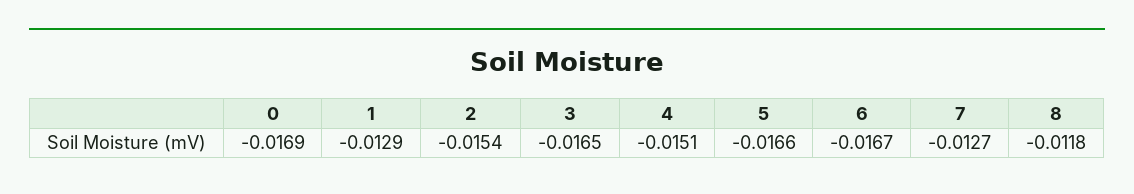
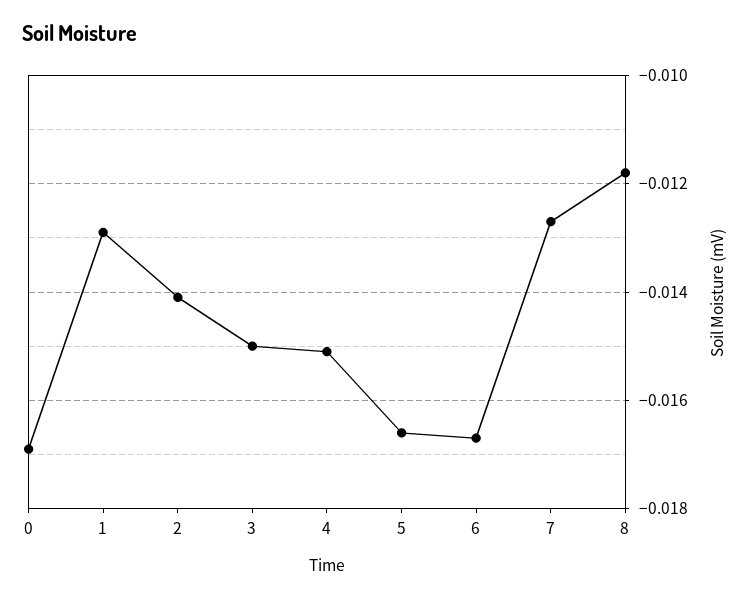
2: -0.0154 -> -0.014
3: -0.0165 -> -0.015

